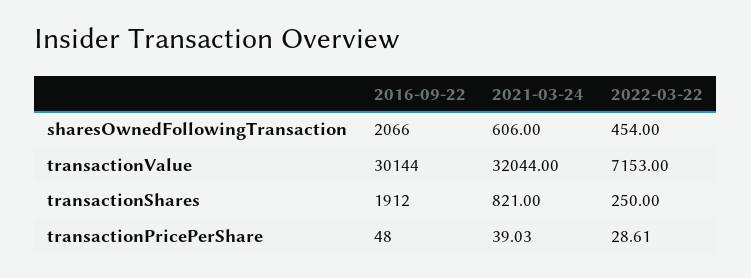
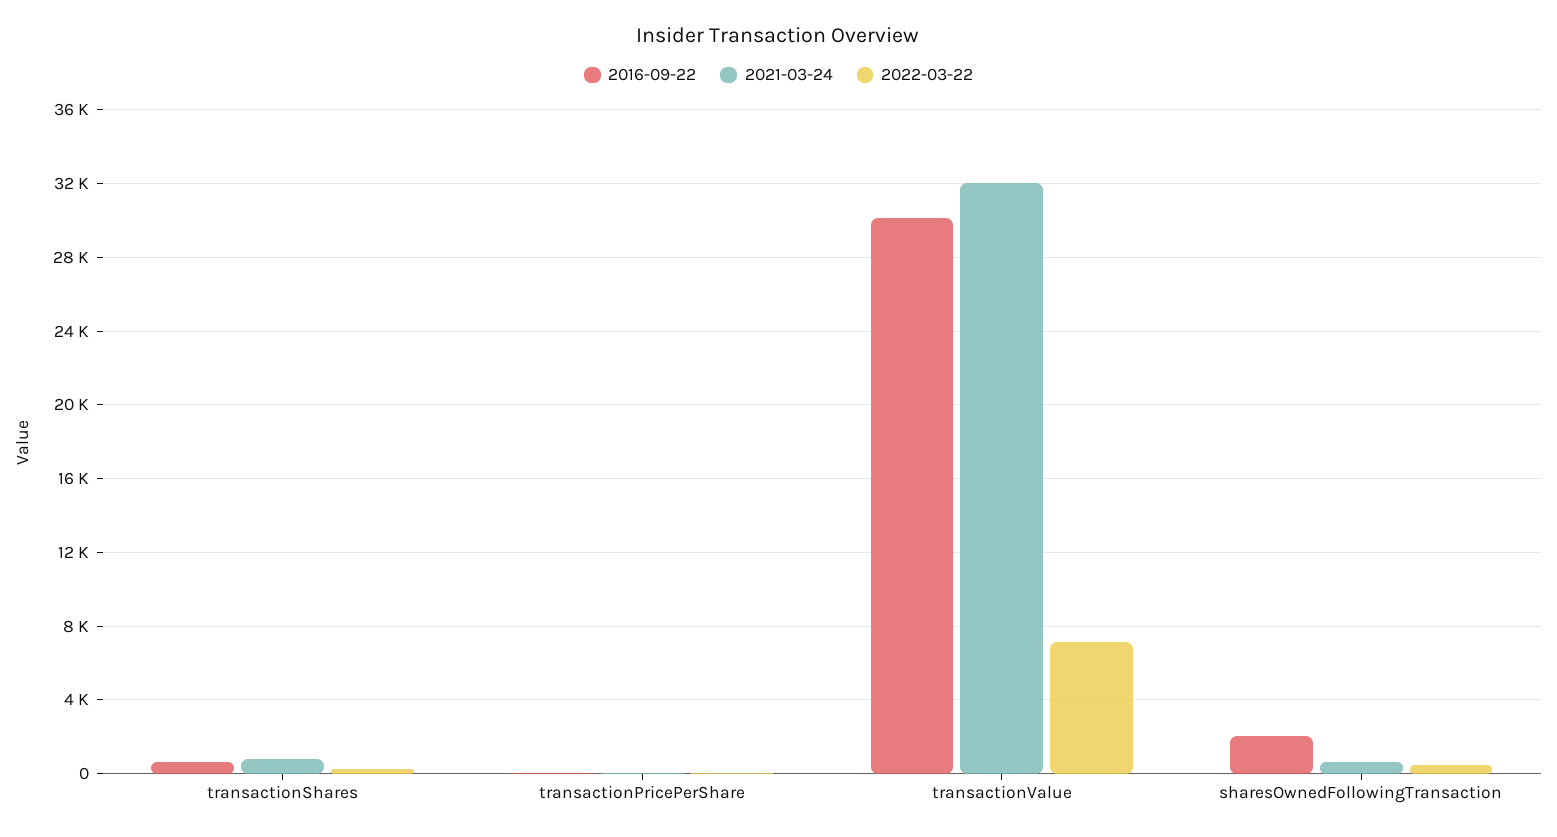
2016-09-22, transactionShares: 1912 -> 500

